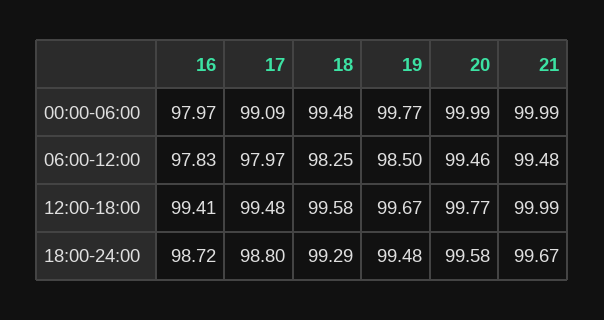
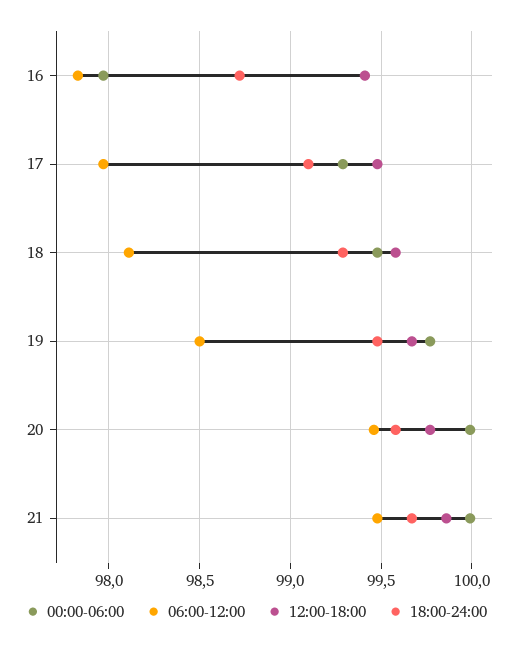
00:00-06:00, 17: 99.09 -> 99.3
06:00-12:00, 18: 98.25 -> 98.1
12:00-18:00, 21: 99.99 -> 99.85
18:00-24:00, 17: 98.8 -> 99.1

